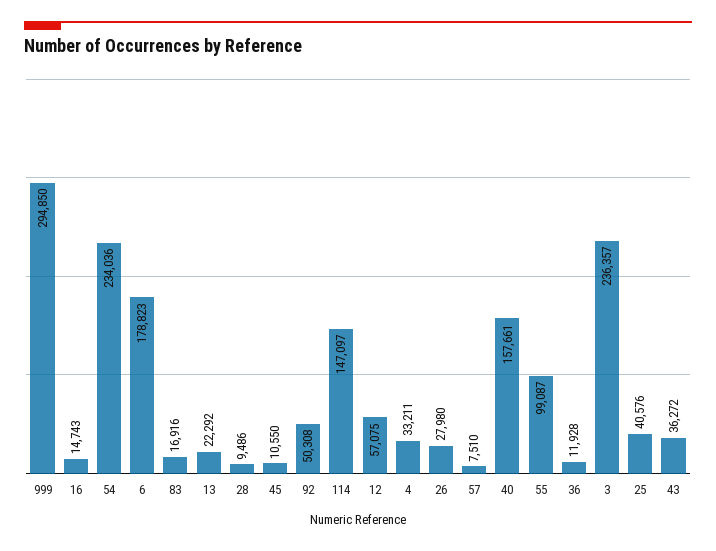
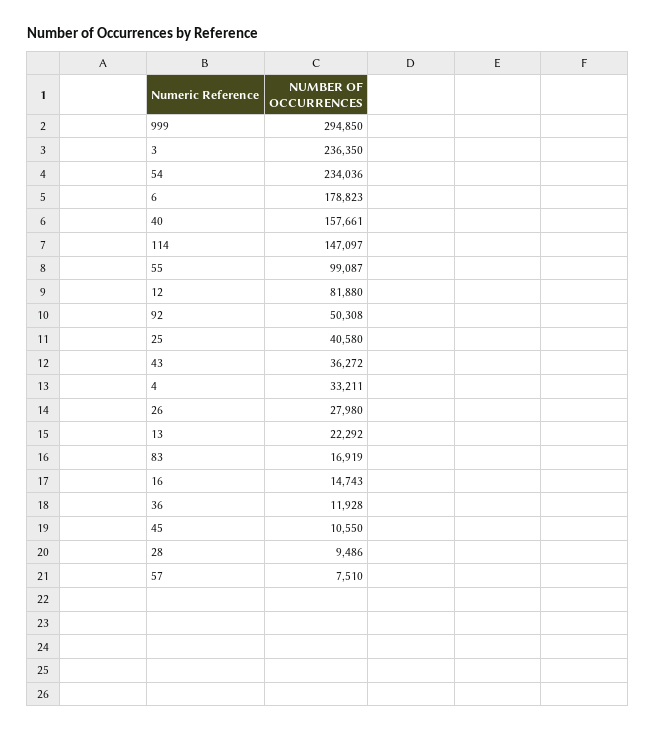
83: 16916 -> 16919
12: 57075 -> 81880
3: 236357 -> 236350
25: 40576 -> 40580

